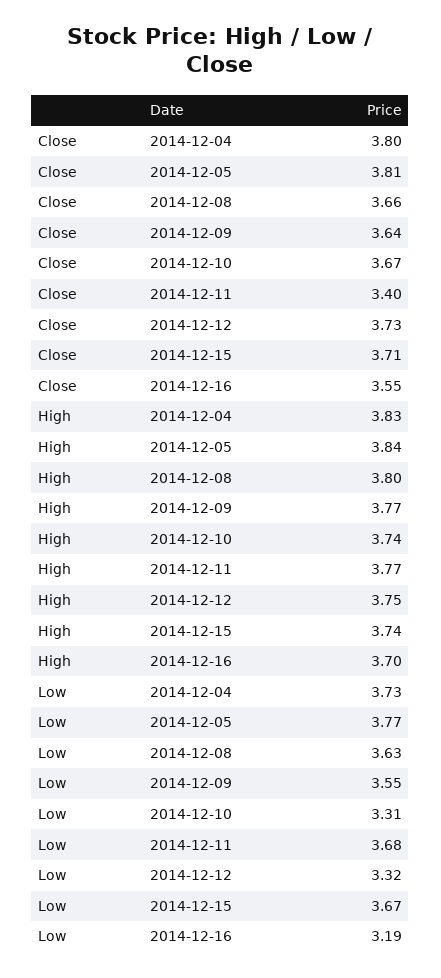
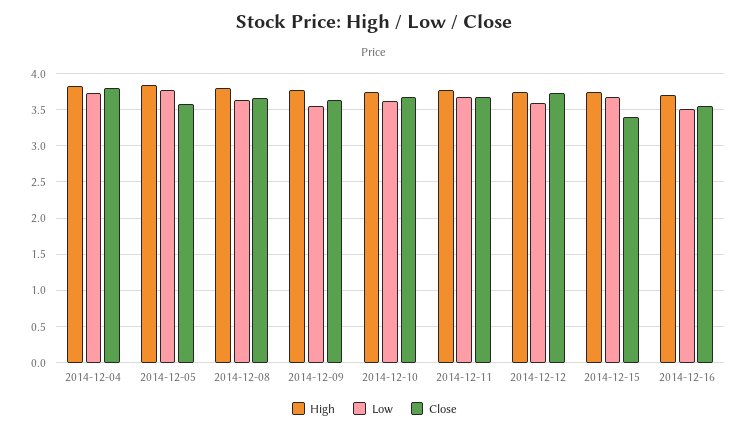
Close, 2014-12-05: 3.81 -> 3.6
Close, 2014-12-11: 3.4 -> 3.7
Close, 2014-12-15: 3.71 -> 3.4
Low, 2014-12-10: 3.31 -> 3.6
Low, 2014-12-12: 3.32 -> 3.6
Low, 2014-12-16: 3.19 -> 3.5

